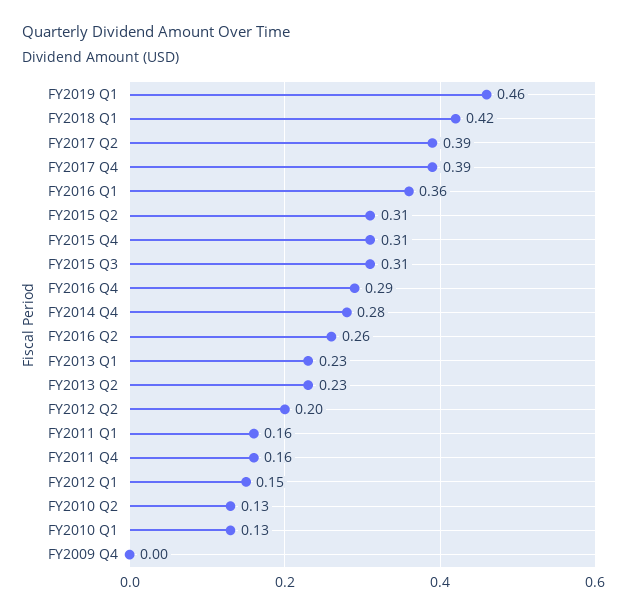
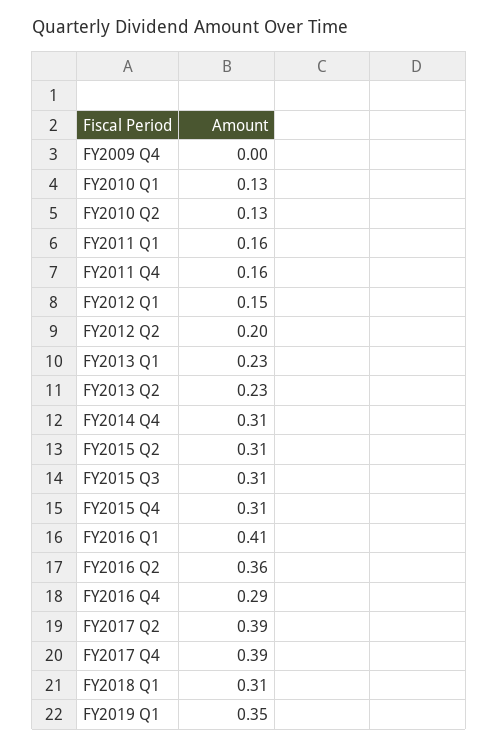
FY2019 Q1: 0.46 -> 0.35
FY2018 Q1: 0.42 -> 0.31
FY2016 Q1: 0.36 -> 0.41
FY2014 Q4: 0.28 -> 0.31
FY2016 Q2: 0.26 -> 0.36

